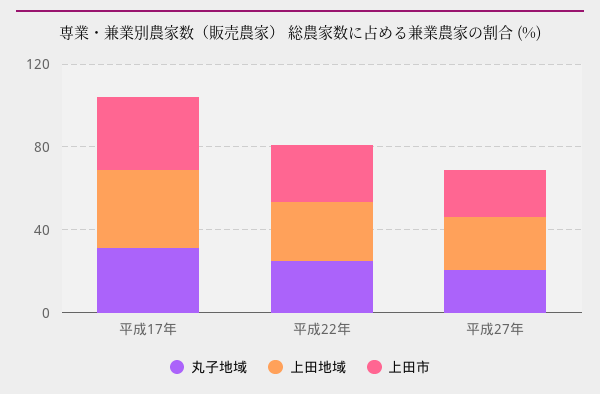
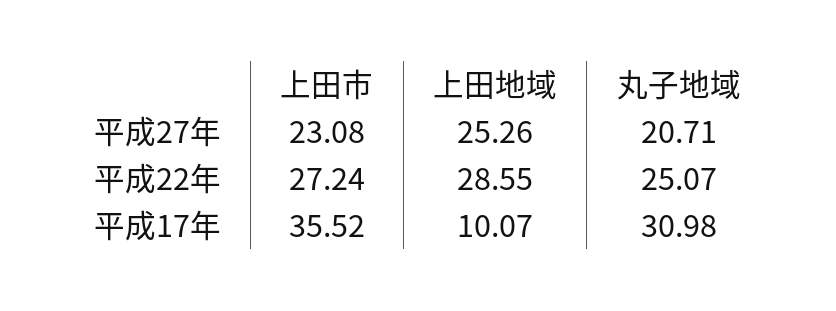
上田地域, 平成17年: 40 -> 10.07

